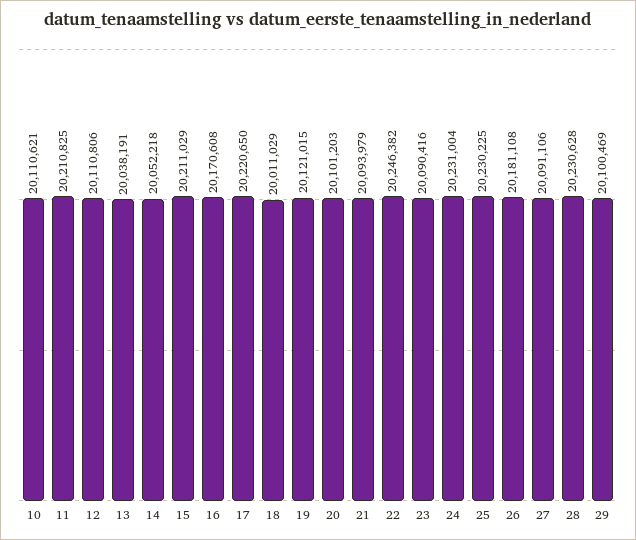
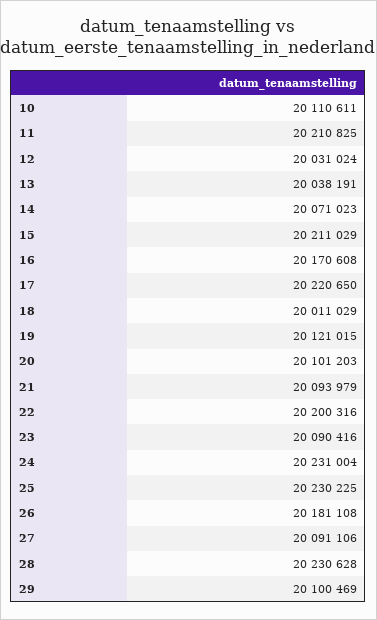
10: 20110621 -> 20110611
12: 20110806 -> 20031024
14: 20052218 -> 20071023
22: 20246382 -> 20200316

